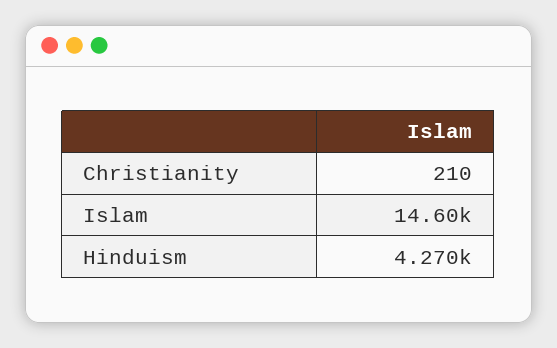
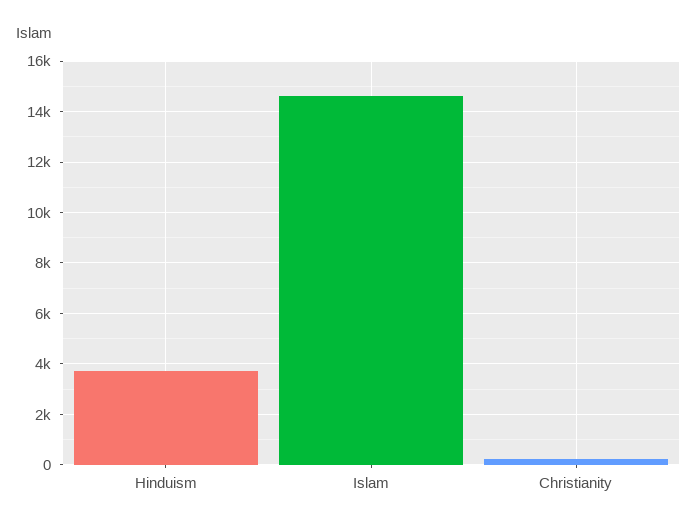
Hinduism: 4270 -> 3750

